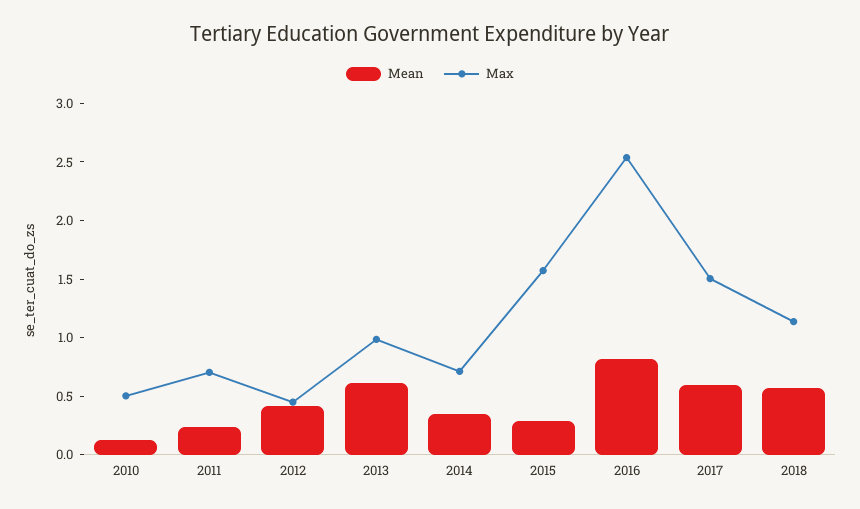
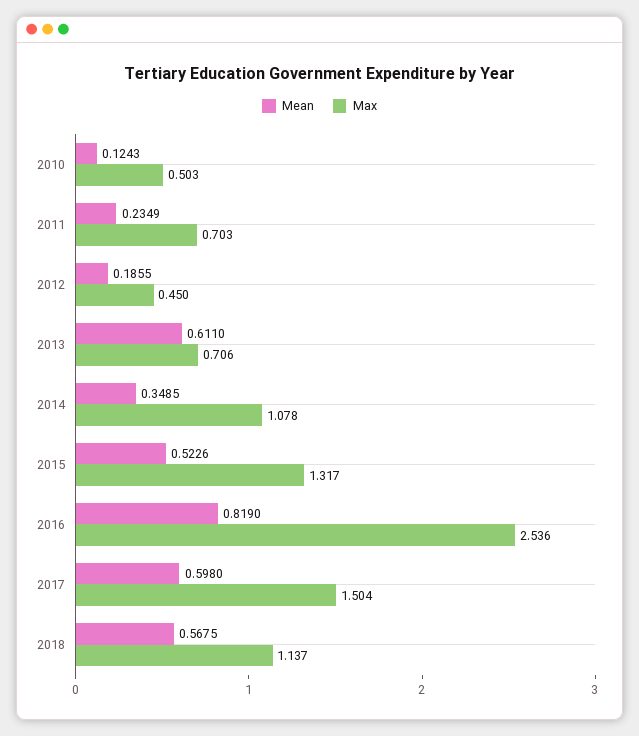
Mean, 2012: 0.4 -> 0.1855
Max, 2013: 1 -> 0.706
Max, 2014: 0.7 -> 1.078
Mean, 2015: 0.3 -> 0.5226
Max, 2015: 1.6 -> 1.317

